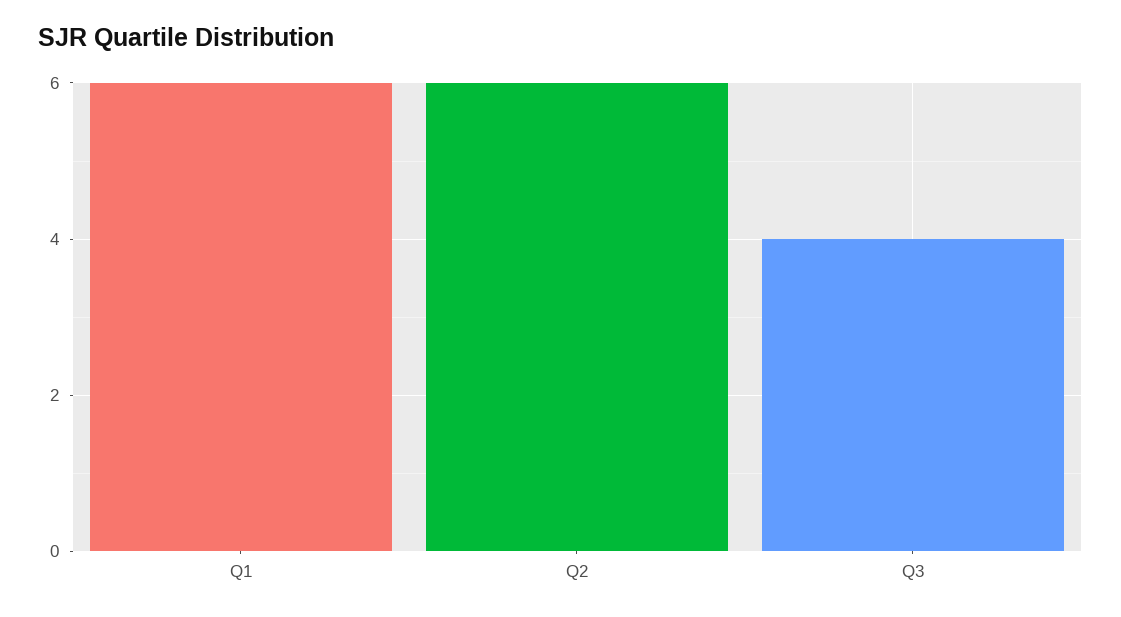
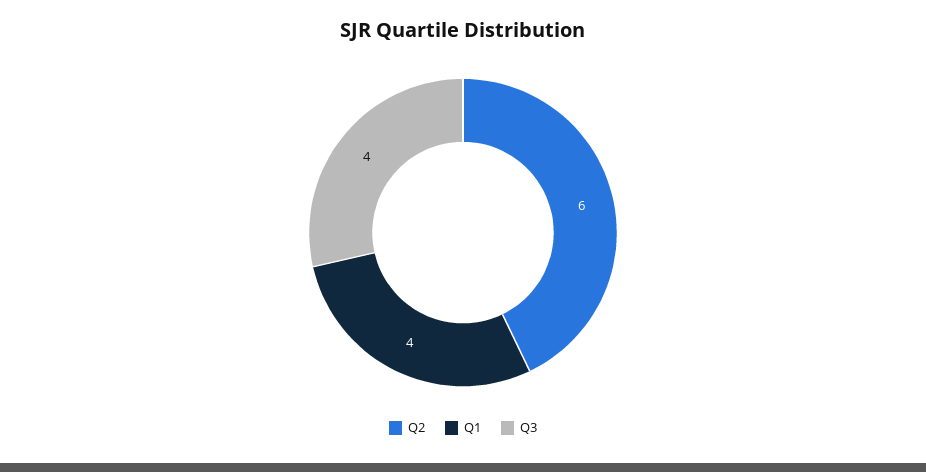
Q1: 6 -> 4

